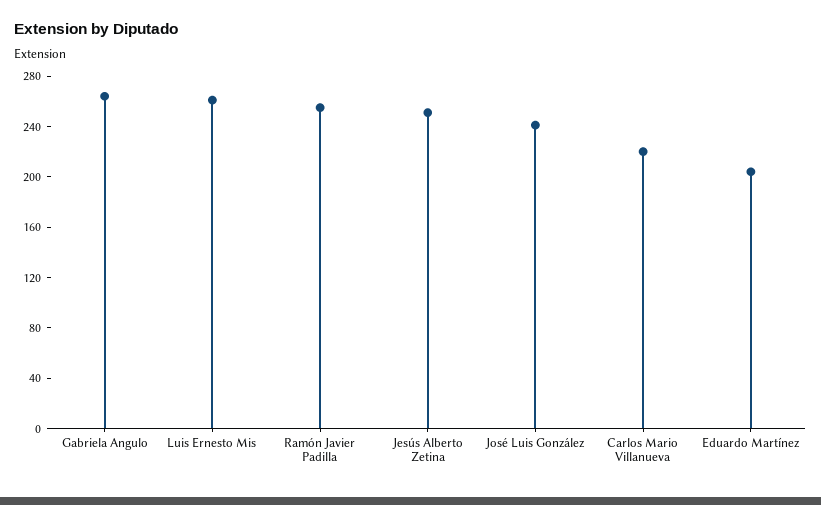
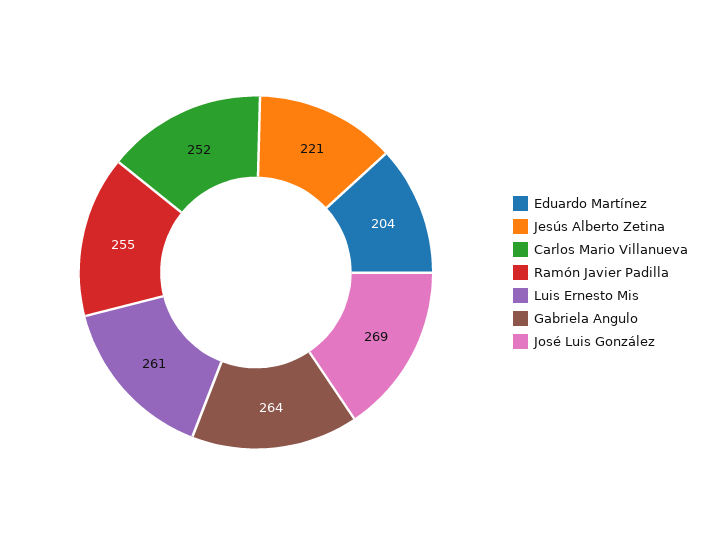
Jesús Alberto Zetina: 250 -> 221
José Luis González: 240 -> 269
Carlos Mario Villanueva: 220 -> 252

